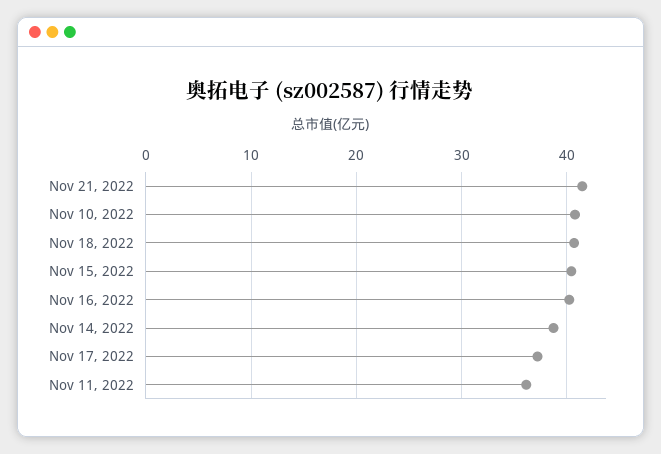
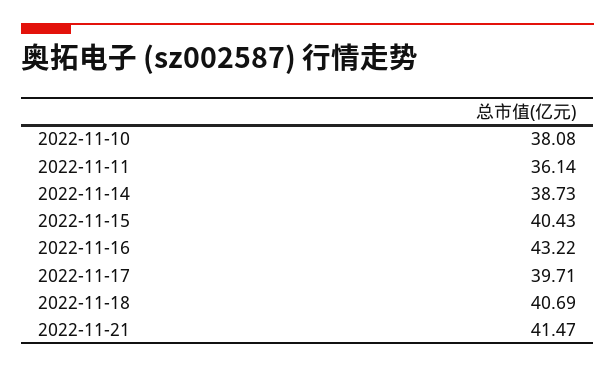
Nov 10, 2022: 41 -> 38.08
Nov 16, 2022: 40 -> 43.22
Nov 17, 2022: 37 -> 39.71

